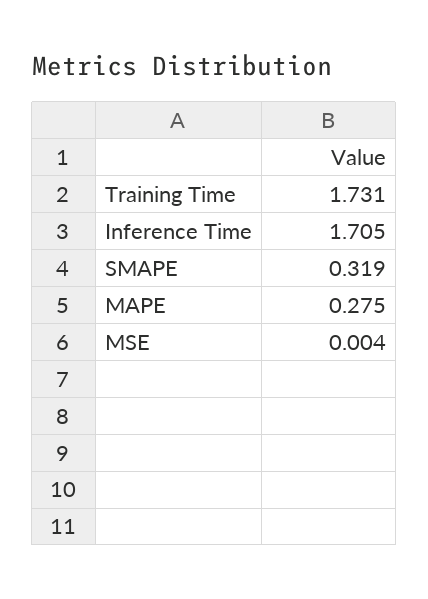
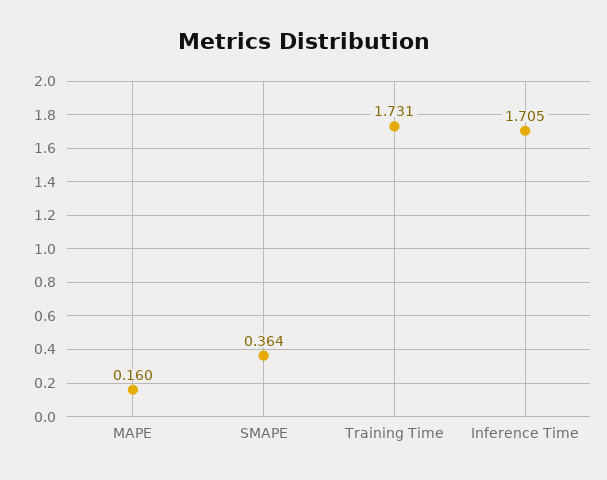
SMAPE: 0.319 -> 0.364
MAPE: 0.275 -> 0.16
MSE: 0.004 -> none

